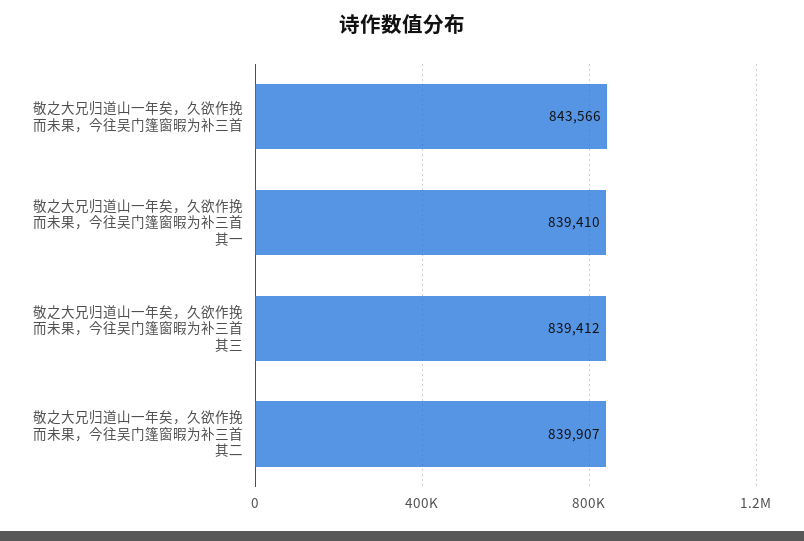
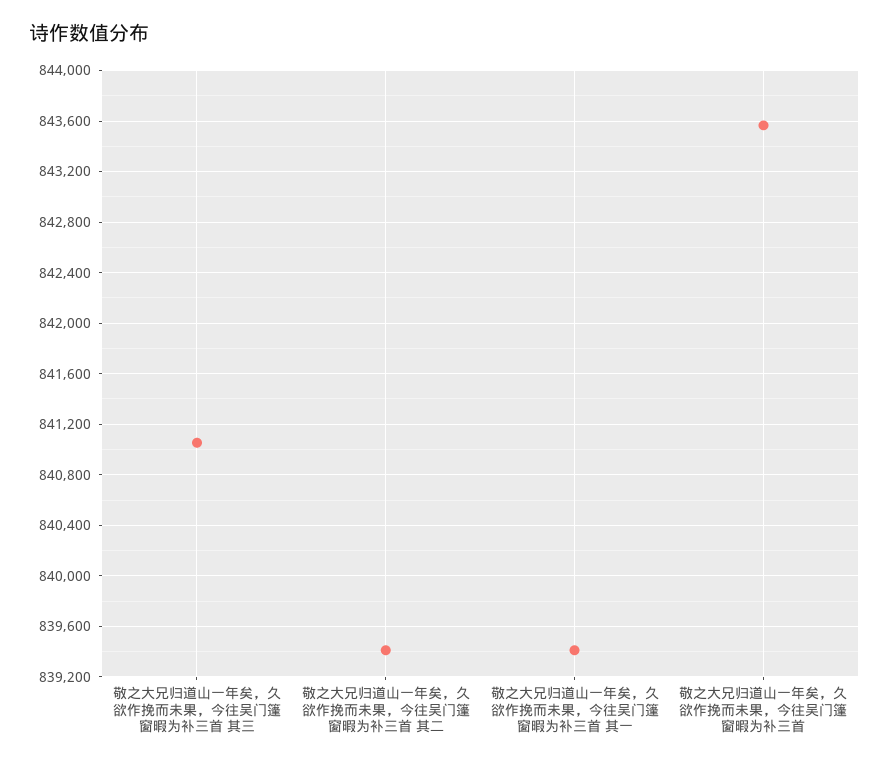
敬之大兄归道山一年矣，久欲作挽而未果，今往吴门篷窗暇为补三首 其三: 839412 -> 841050
敬之大兄归道山一年矣，久欲作挽而未果，今往吴门篷窗暇为补三首 其二: 839907 -> 839400

